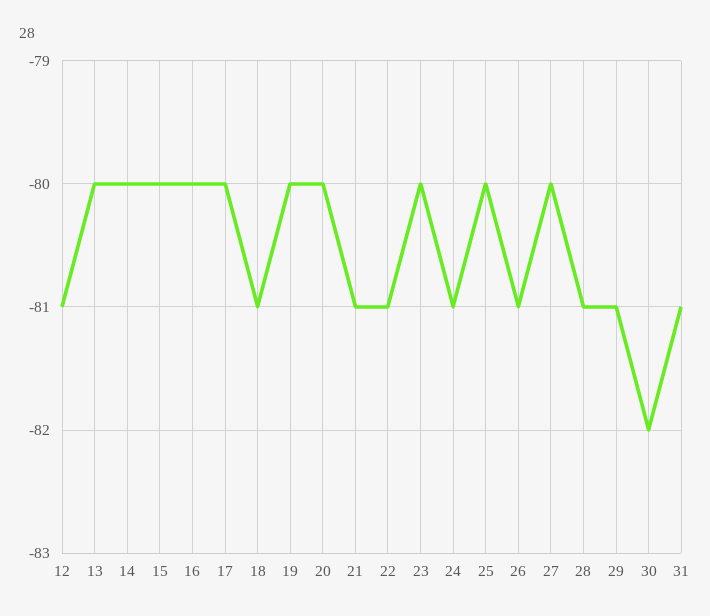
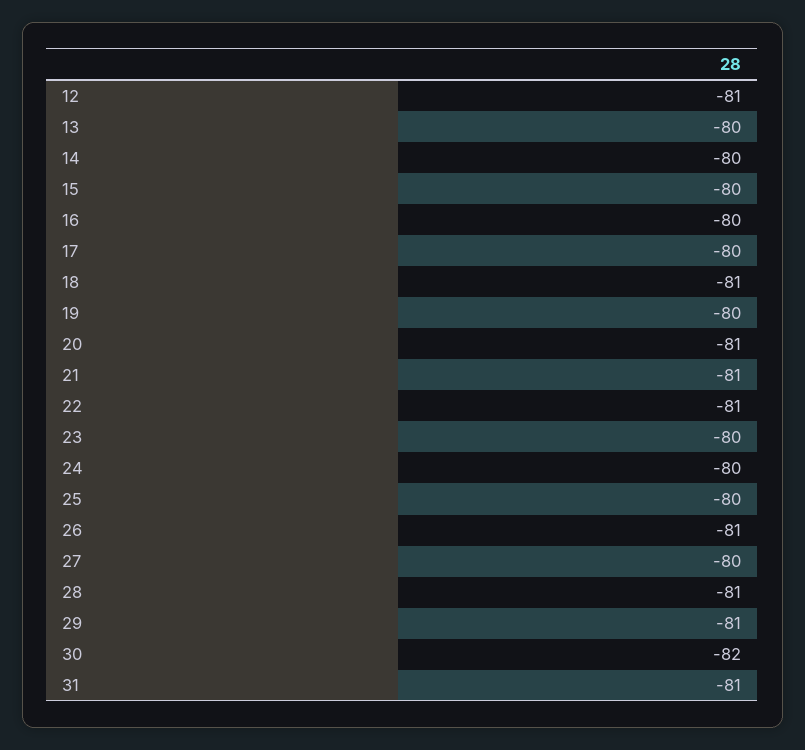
20: -80 -> -81
24: -81 -> -80

